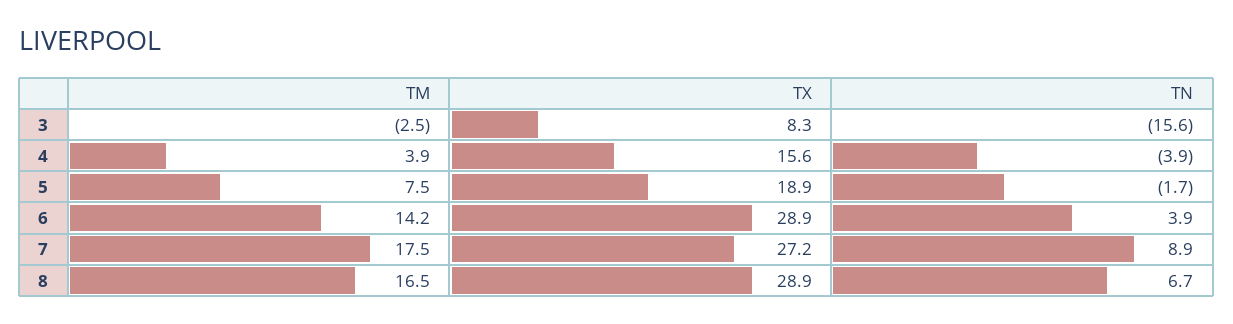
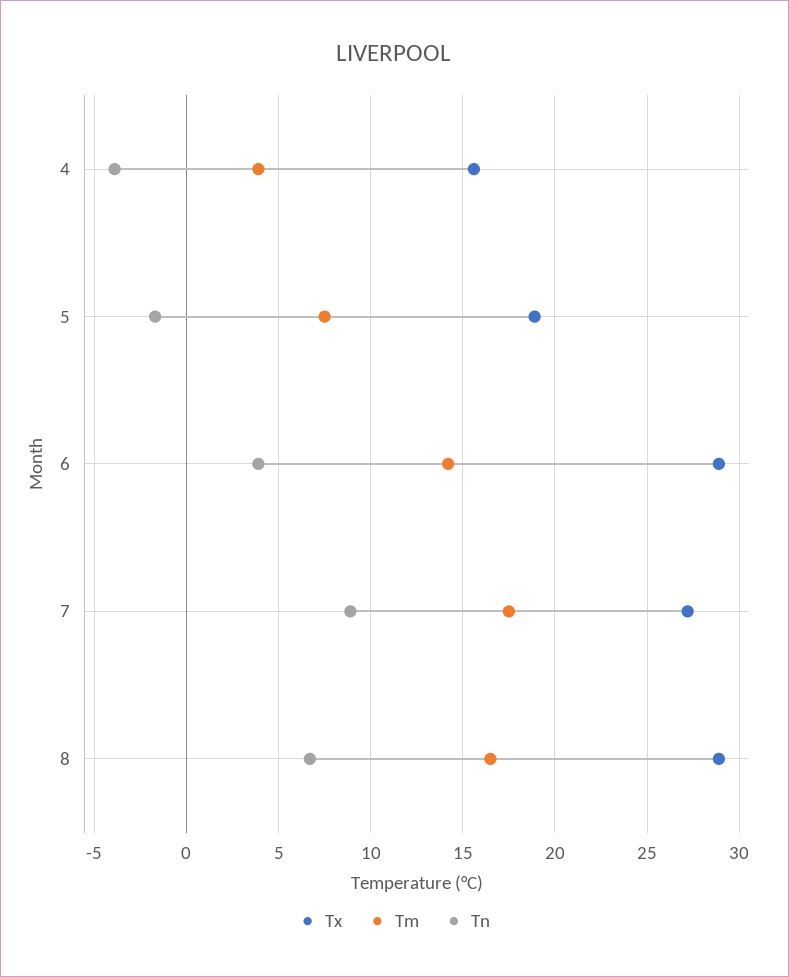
TM, 3: -2.5 -> none
TX, 3: 8.3 -> none
TN, 3: -15.6 -> none

